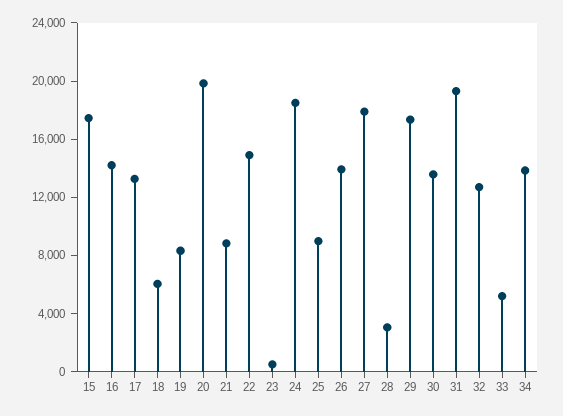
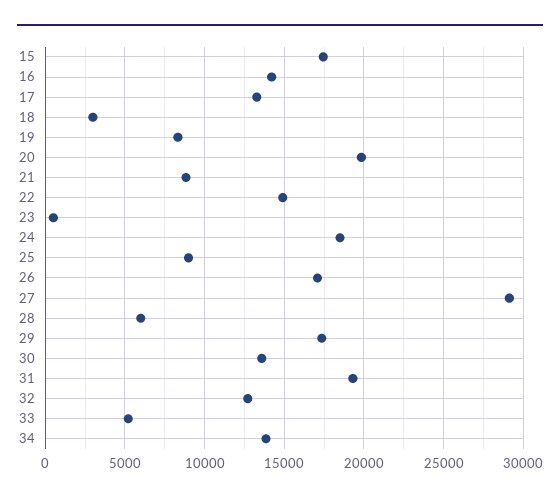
18: 6000 -> 3000
26: 14000 -> 17000
27: 18000 -> 29000
28: 3000 -> 6000

